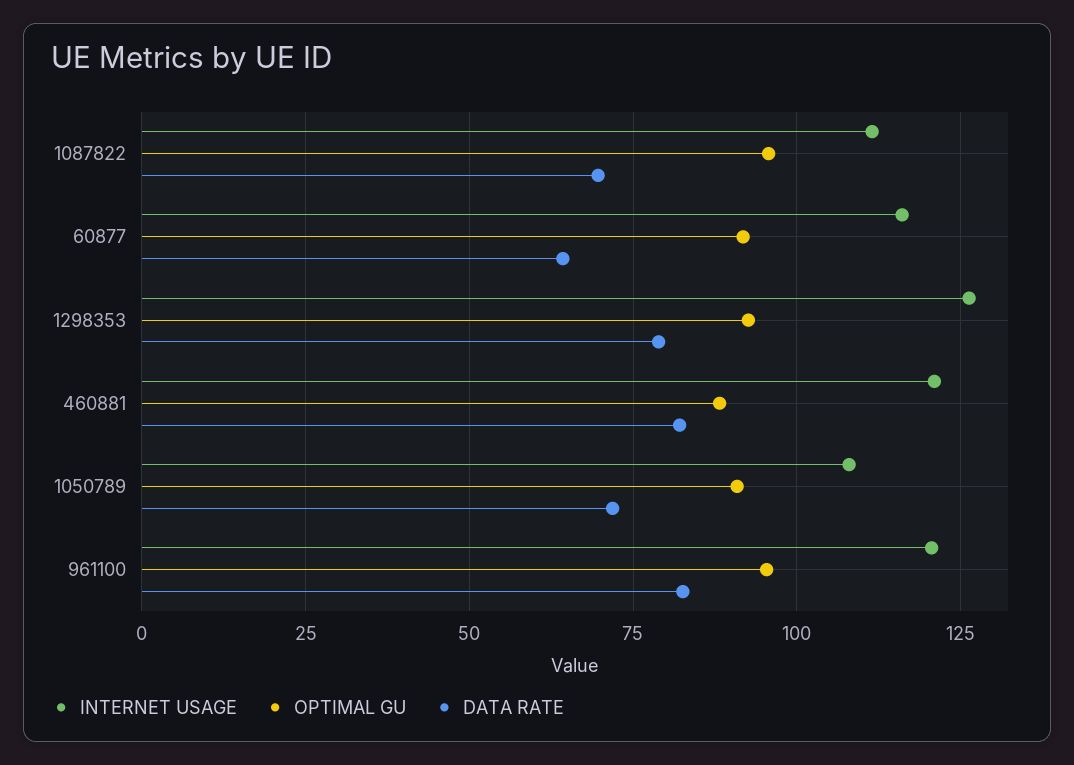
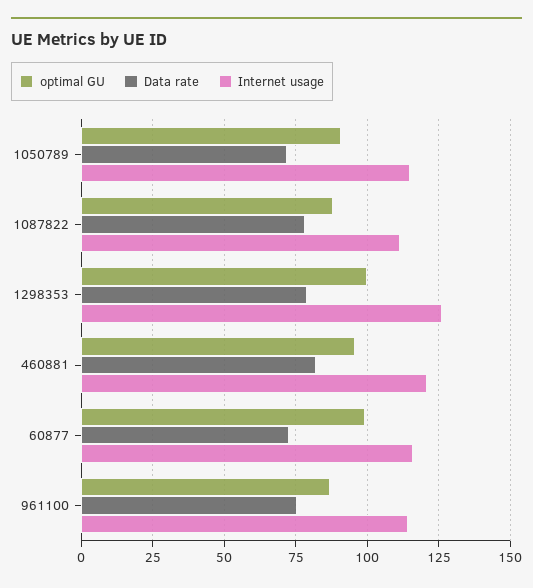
OPTIMAL GU, 1087822: 95 -> 87.5
DATA RATE, 1087822: 70 -> 77.5
OPTIMAL GU, 60877: 92.5 -> 100
DATA RATE, 60877: 65 -> 72.5
OPTIMAL GU, 1298353: 92.5 -> 100
OPTIMAL GU, 460881: 87.5 -> 95
INTERNET USAGE, 1050789: 107.5 -> 115
INTERNET USAGE, 961100: 120 -> 115
OPTIMAL GU, 961100: 95 -> 87.5
DATA RATE, 961100: 82.5 -> 75

